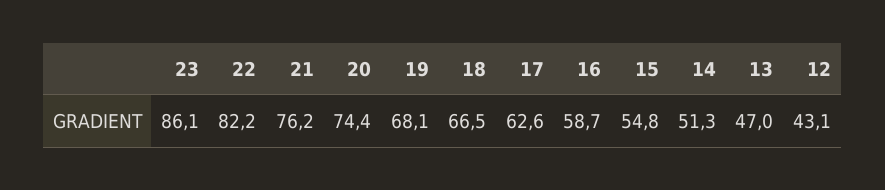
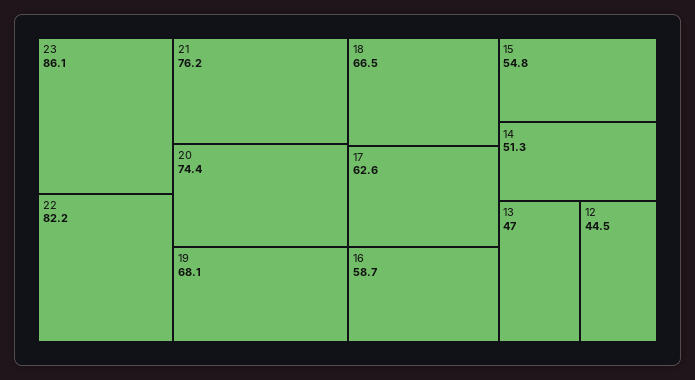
12: 43.1 -> 44.5

